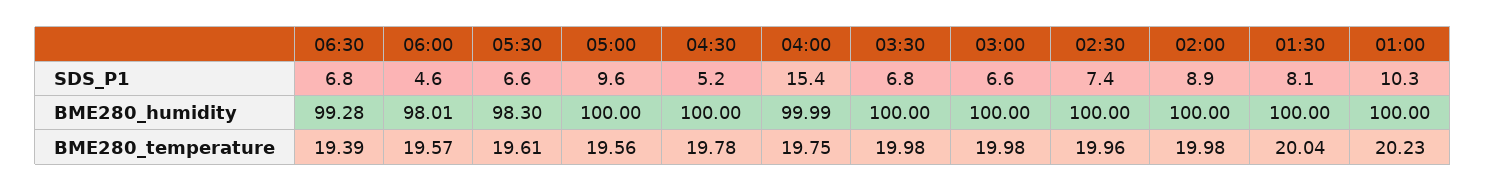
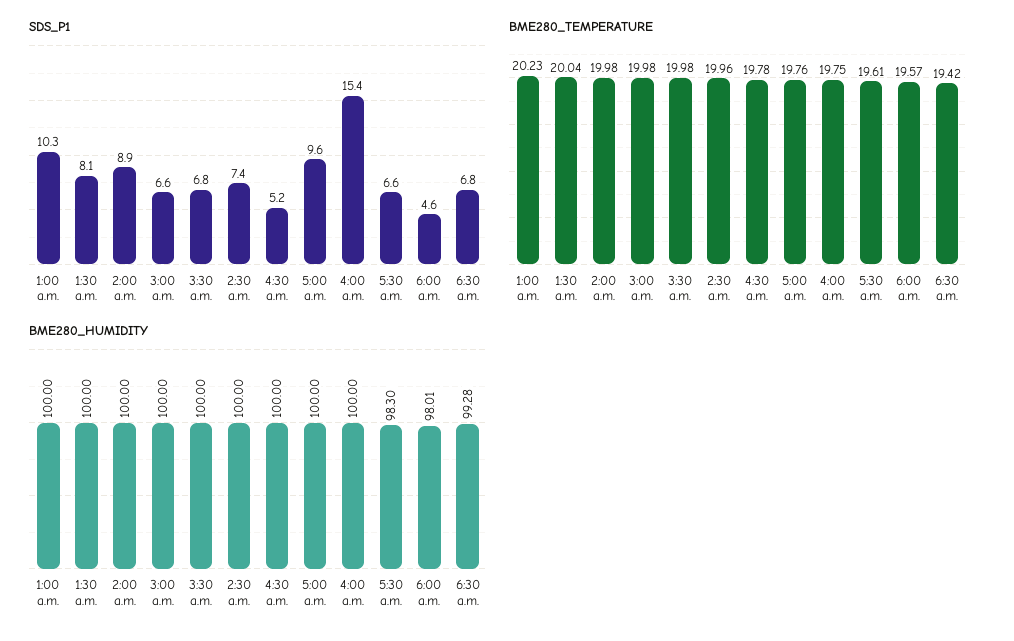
BME280_humidity, 04:00: 99.99 -> 100
BME280_temperature, 06:30: 19.39 -> 19.42
BME280_temperature, 05:00: 19.56 -> 19.76

